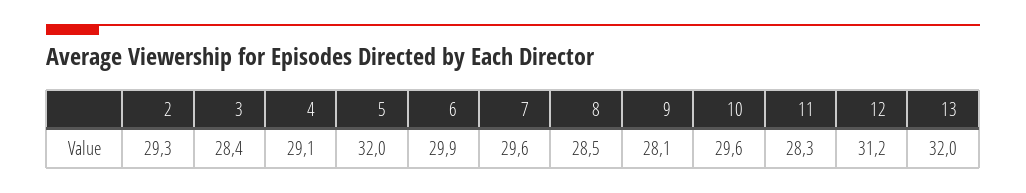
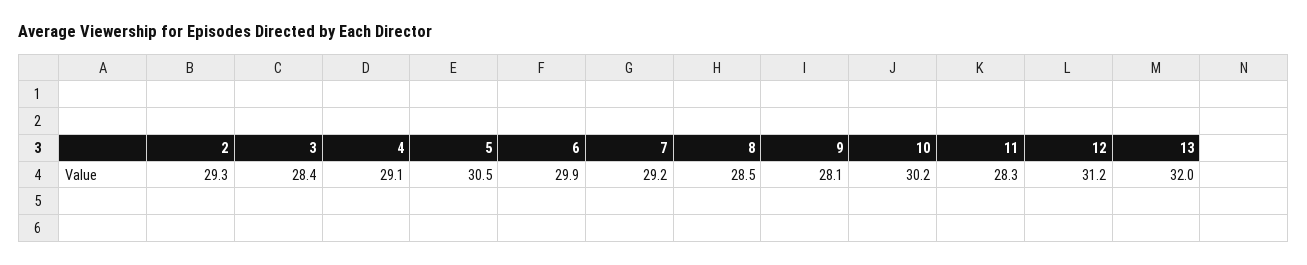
5: 32 -> 30.5
7: 29.6 -> 29.2
10: 29.6 -> 30.2

